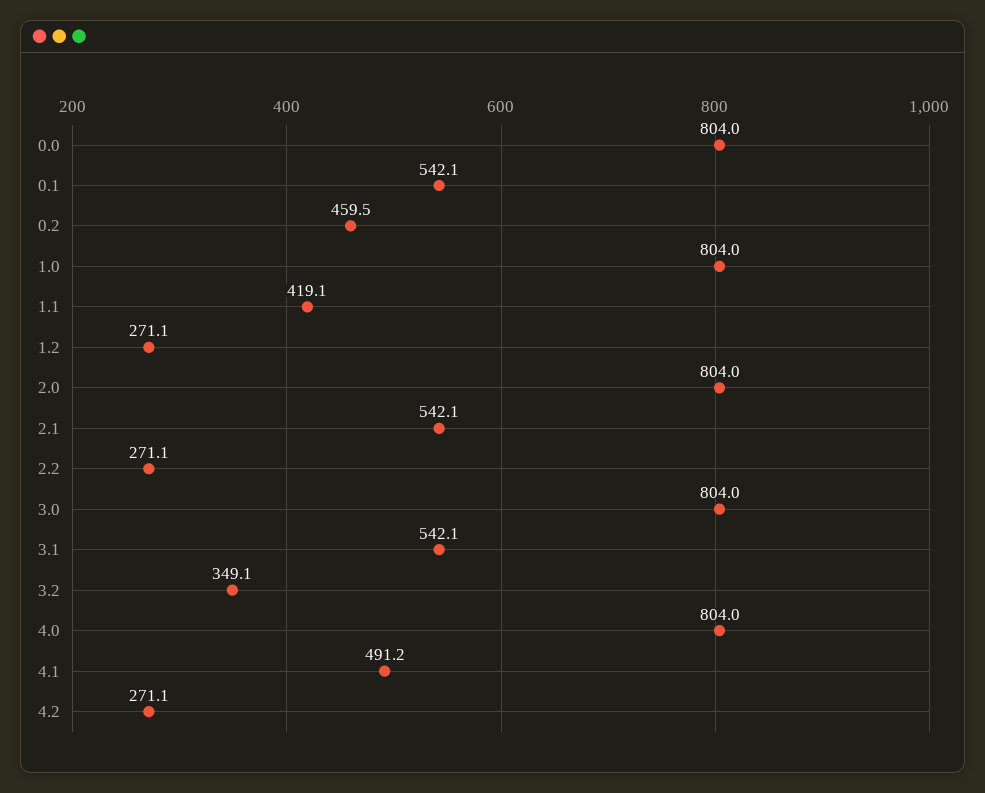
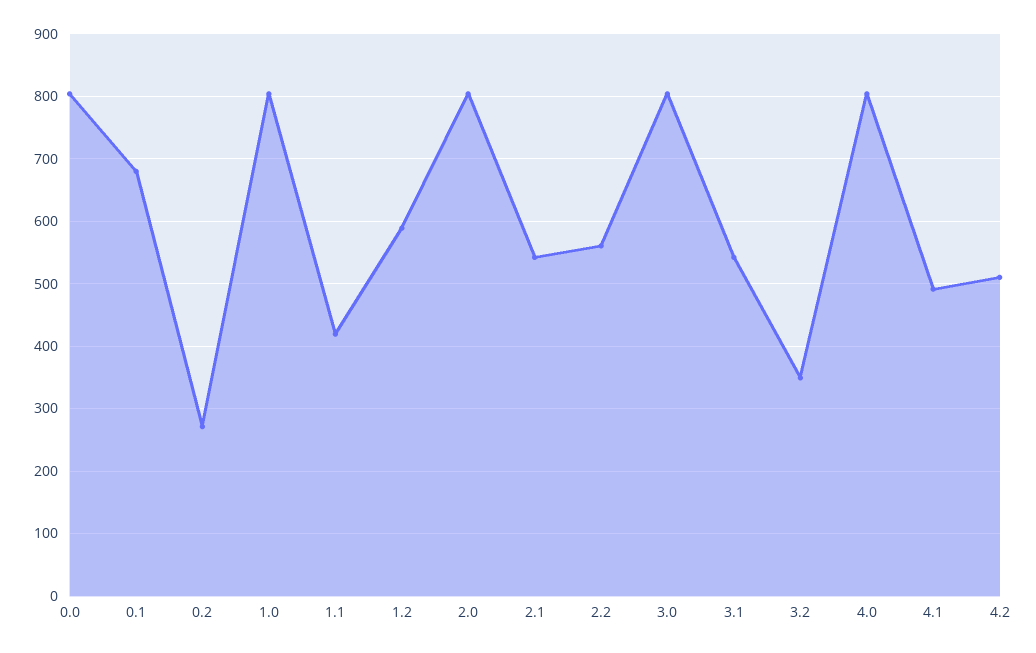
0.1: 542.1 -> 680
0.2: 459.5 -> 270
1.2: 271.1 -> 590
2.2: 271.1 -> 560
4.2: 271.1 -> 510

